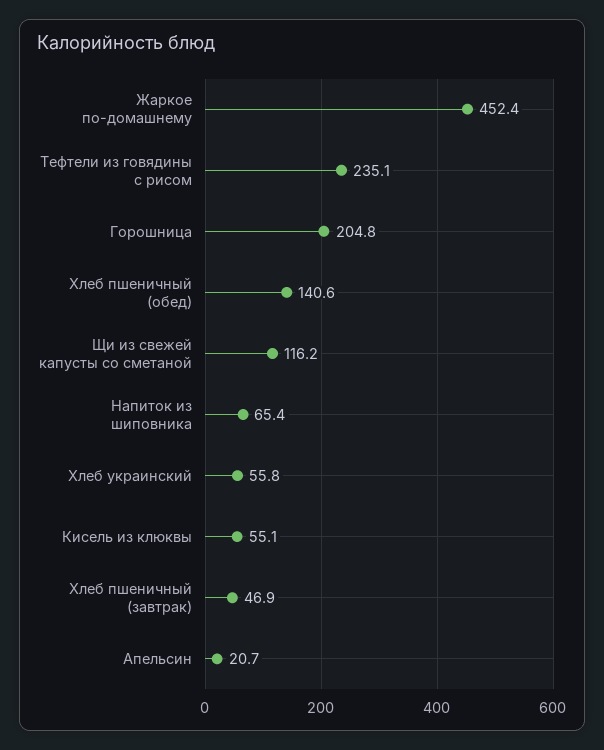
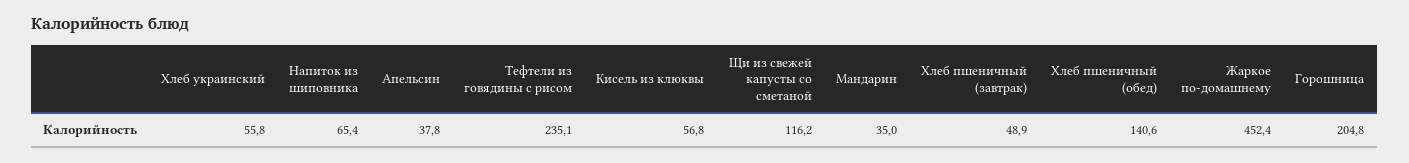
Кисель из клюквы: 55.1 -> 56.8
Хлеб пшеничный (завтрак): 46.9 -> 48.9
Апельсин: 20.7 -> 37.8
Мандарин: none -> 35

